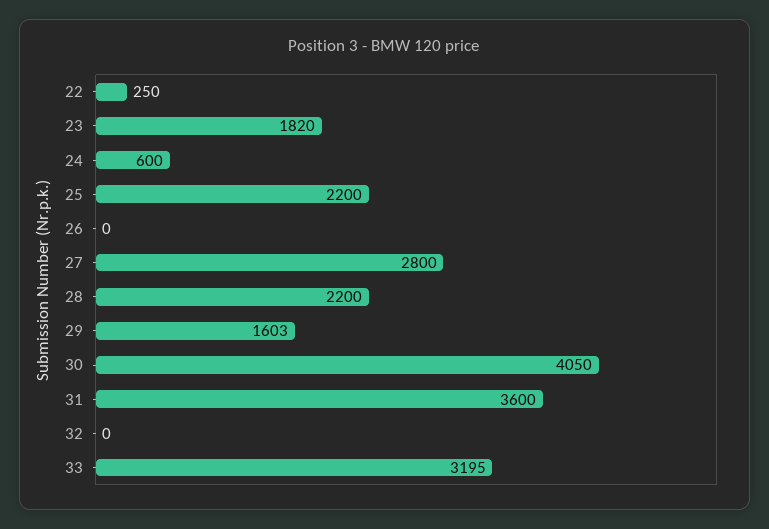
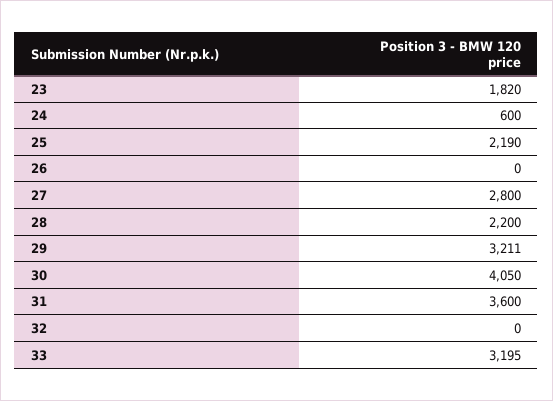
22: 250 -> none
25: 2200 -> 2190
29: 1603 -> 3211

